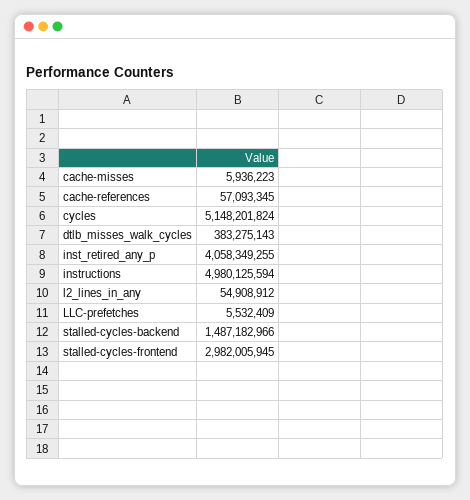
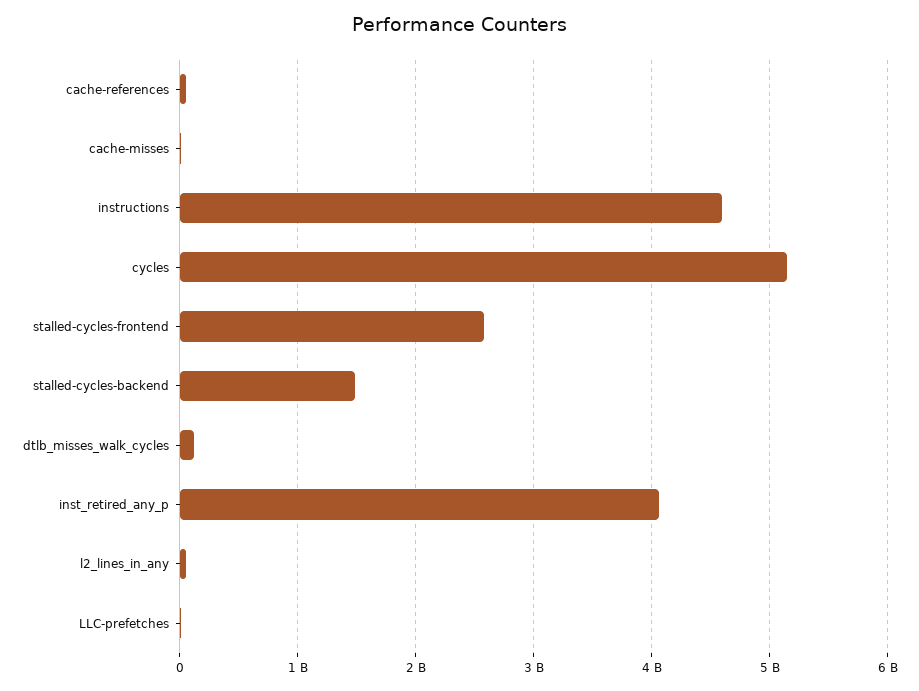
dtlb_misses_walk_cycles: 383275143 -> 100000000
instructions: 4980125594 -> 4600000000
stalled-cycles-frontend: 2982005945 -> 2600000000

